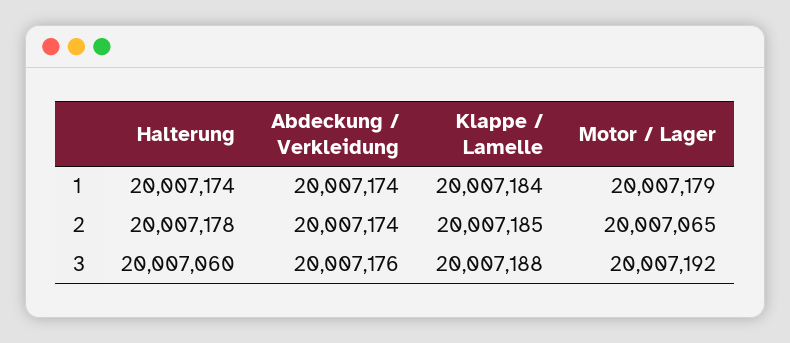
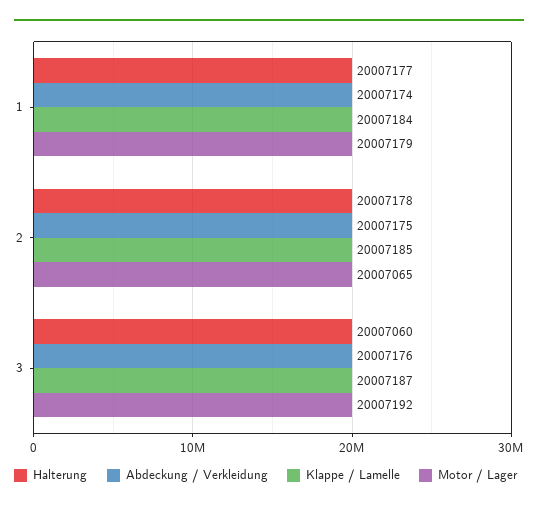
Halterung, 1: 20007174 -> 20007177
Abdeckung / Verkleidung, 2: 20007174 -> 20007175
Klappe / Lamelle, 3: 20007188 -> 20007187

